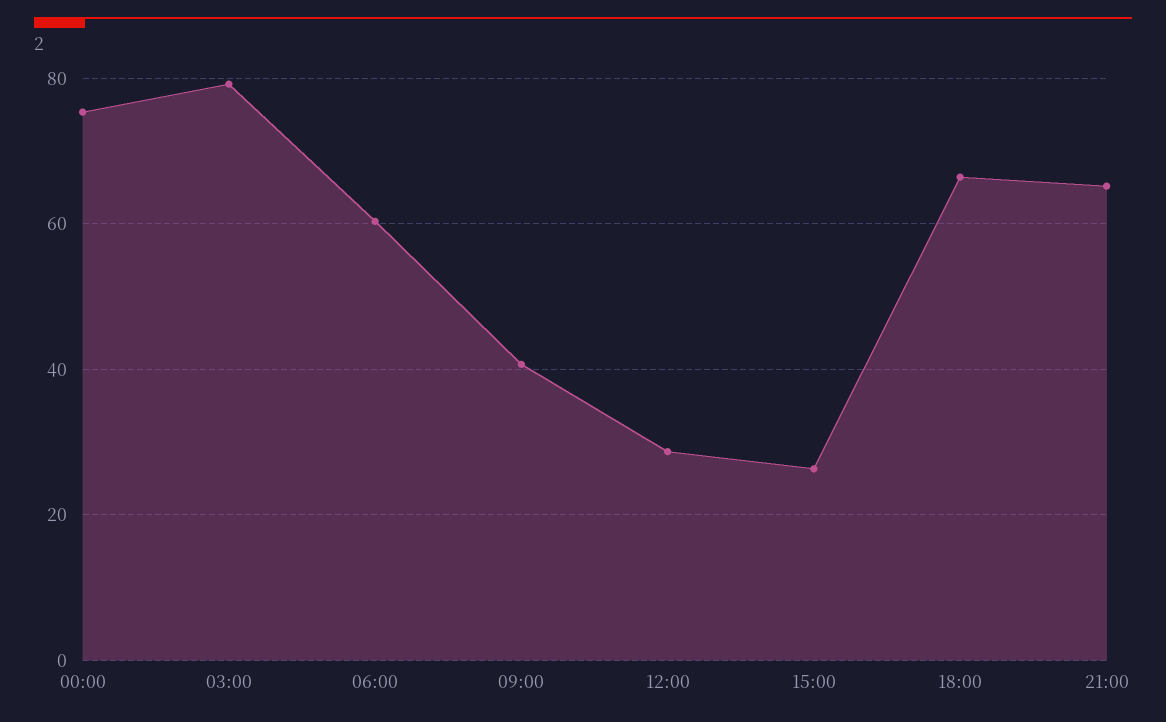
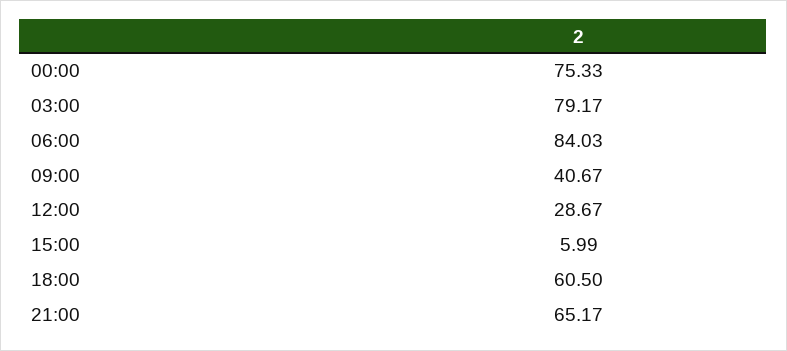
06:00: 60 -> 84.03
15:00: 26 -> 5.99
18:00: 66 -> 60.5

